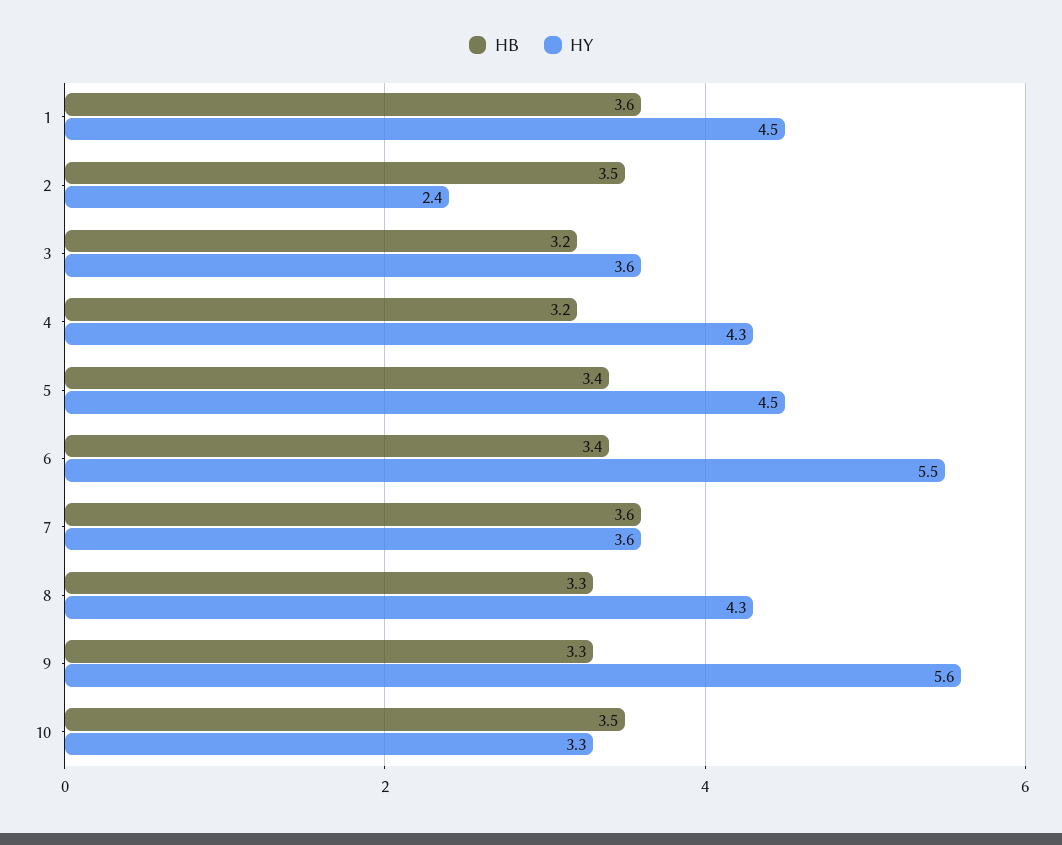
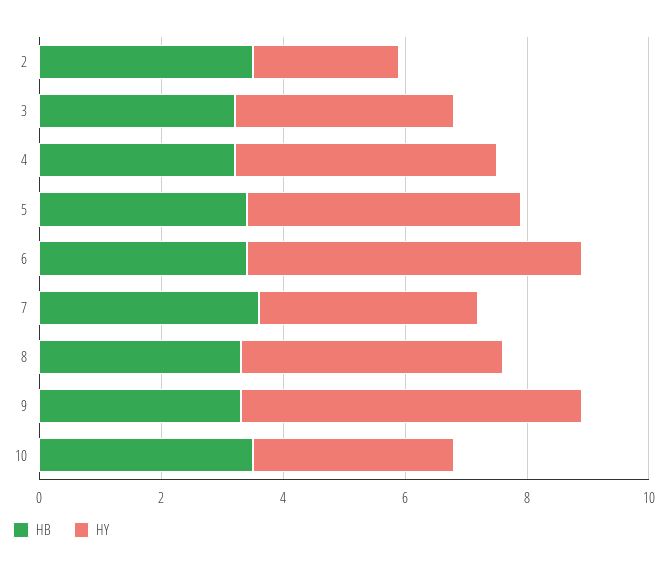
HB, 1: 3.6 -> none
HY, 1: 4.5 -> none

